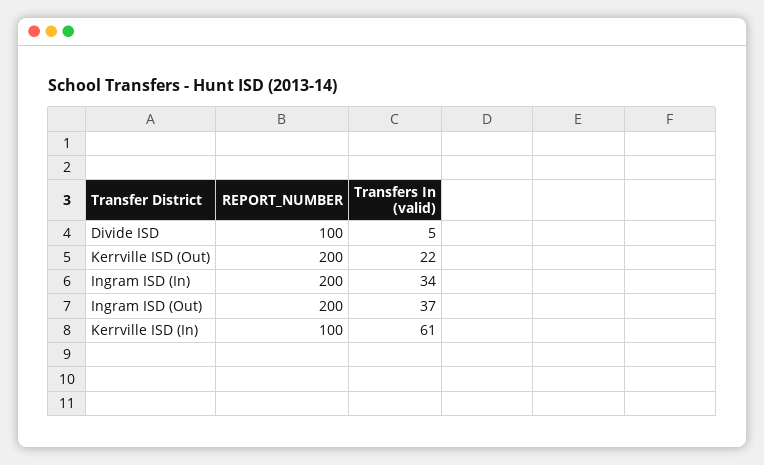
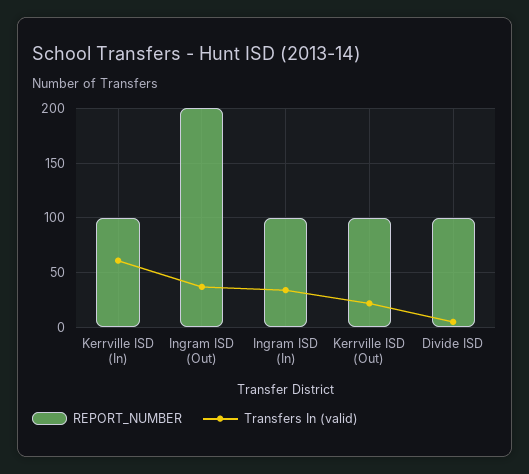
REPORT_NUMBER, Kerrville ISD (Out): 200 -> 100
REPORT_NUMBER, Ingram ISD (In): 200 -> 100

